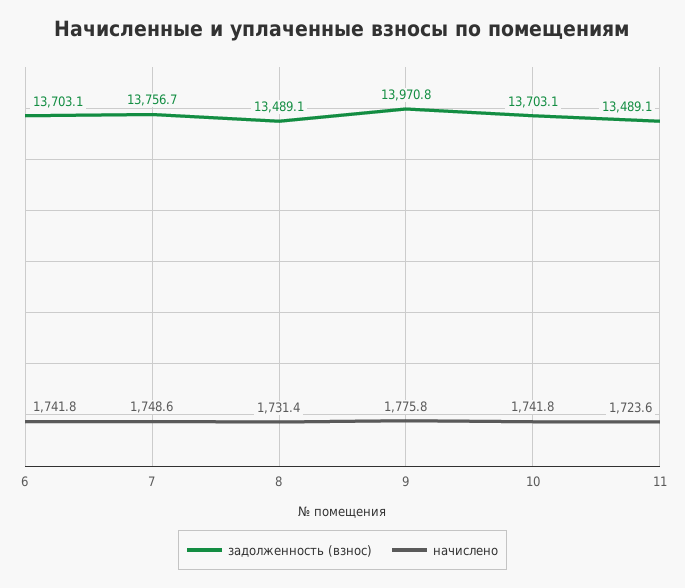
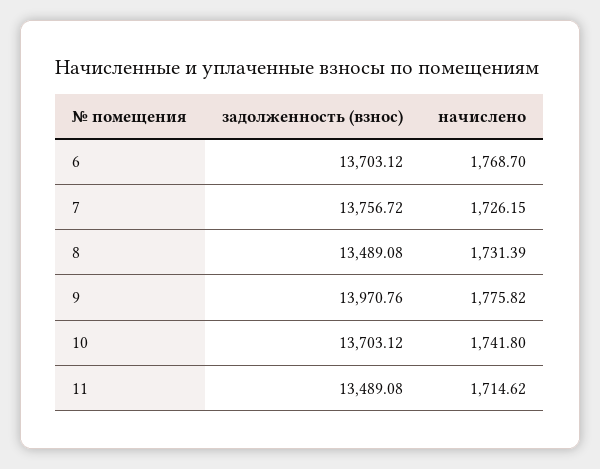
начислено, 6: 1741.8 -> 1768.7
начислено, 7: 1748.6 -> 1726.15
начислено, 11: 1723.6 -> 1714.62

